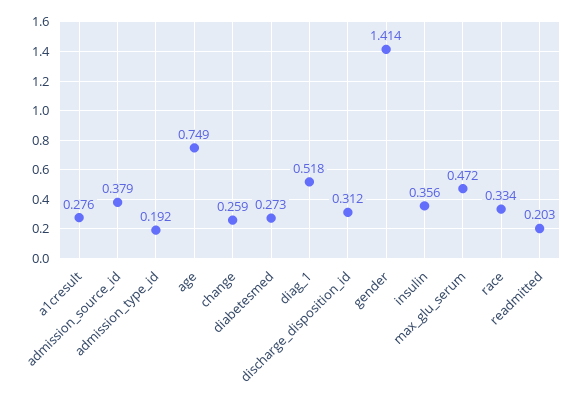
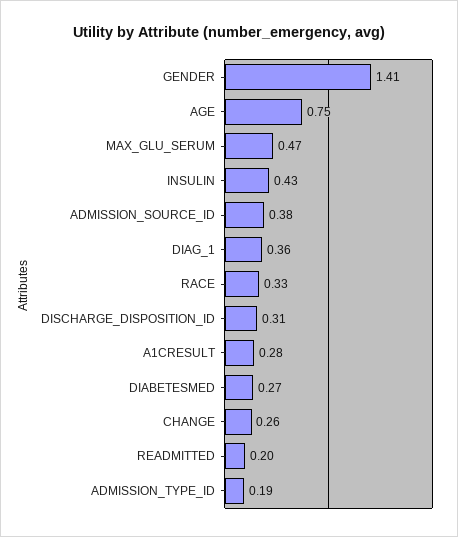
diag_1: 0.518 -> 0.36
insulin: 0.356 -> 0.43

